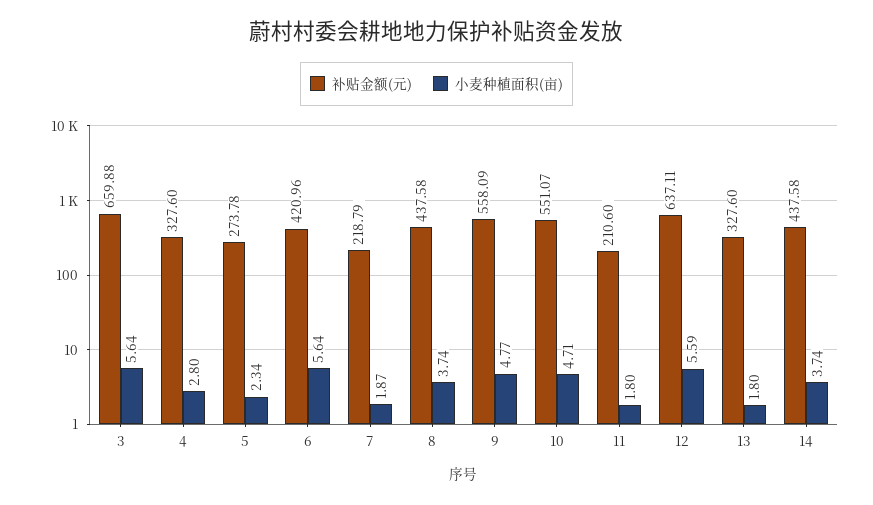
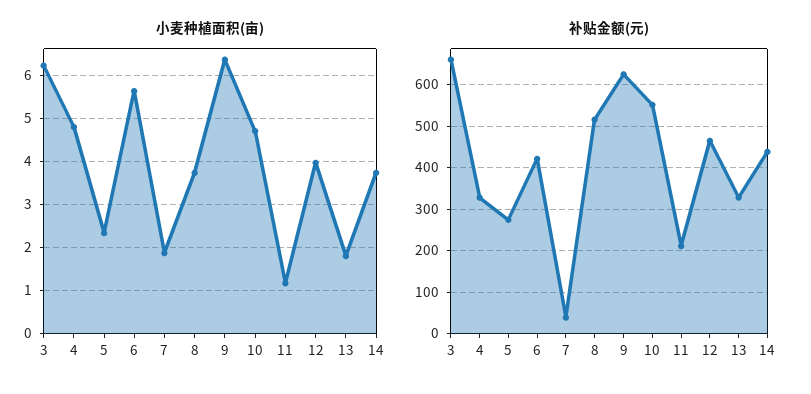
小麦种植面积(亩), 3: 5.64 -> 6.2
小麦种植面积(亩), 4: 2.8 -> 4.8
补贴金额(元), 7: 218.79 -> 40
补贴金额(元), 8: 437.58 -> 520
补贴金额(元), 9: 558.09 -> 620
小麦种植面积(亩), 9: 4.77 -> 6.4
小麦种植面积(亩), 11: 1.8 -> 1.2
补贴金额(元), 12: 637.11 -> 460
小麦种植面积(亩), 12: 5.59 -> 4

